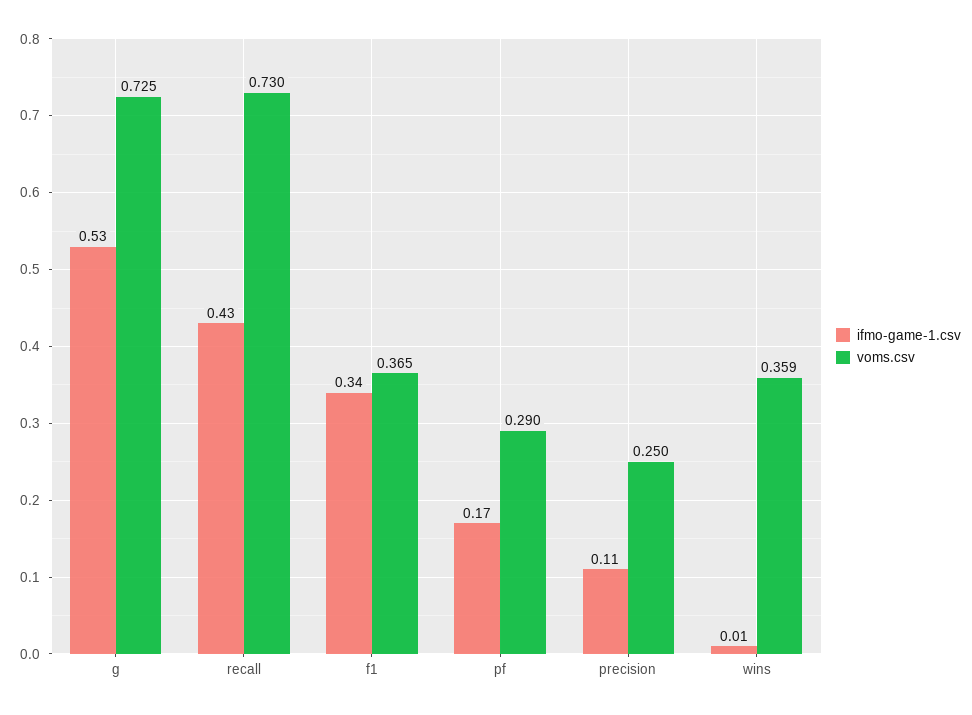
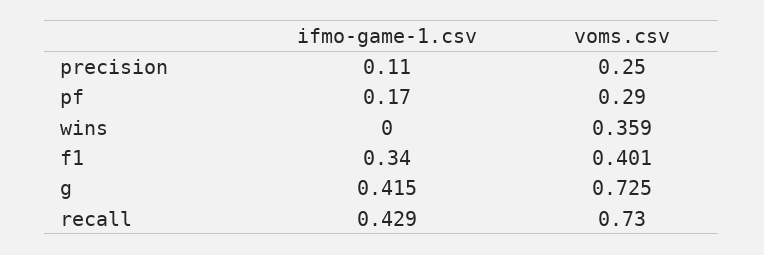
ifmo-game-1.csv, g: 0.53 -> 0.415
ifmo-game-1.csv, recall: 0.43 -> 0.429
voms.csv, f1: 0.365 -> 0.401
ifmo-game-1.csv, wins: 0.01 -> 0

